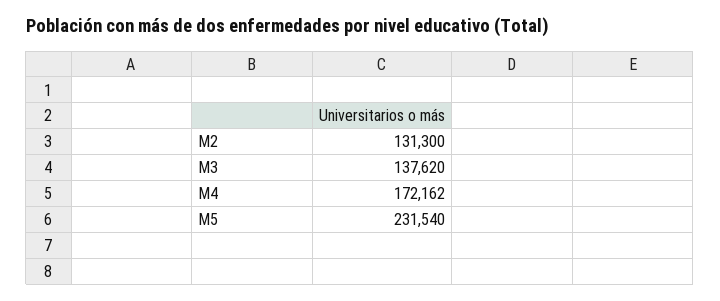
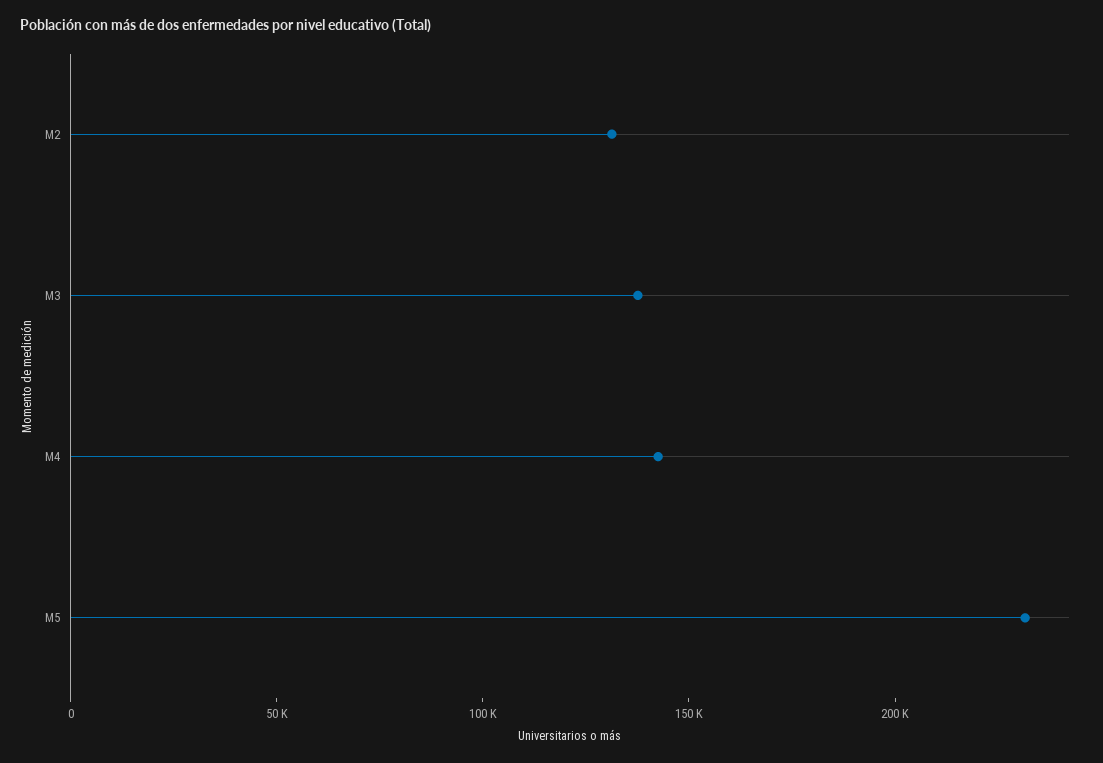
M4: 172162 -> 140000

